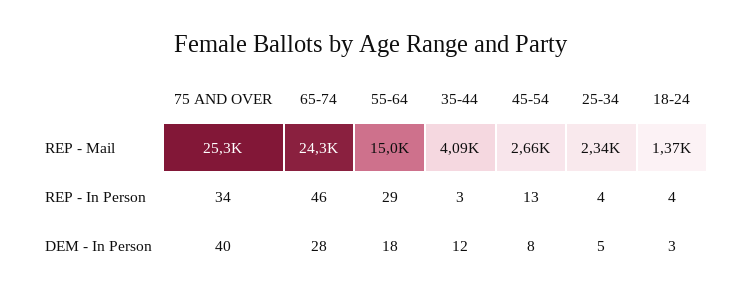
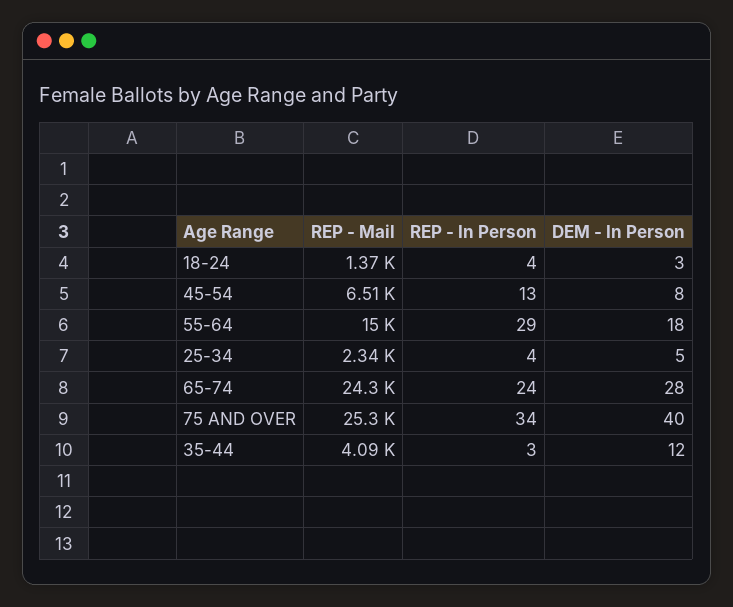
45-54, REP - Mail: 2660 -> 6510
65-74, REP - In Person: 46 -> 24

